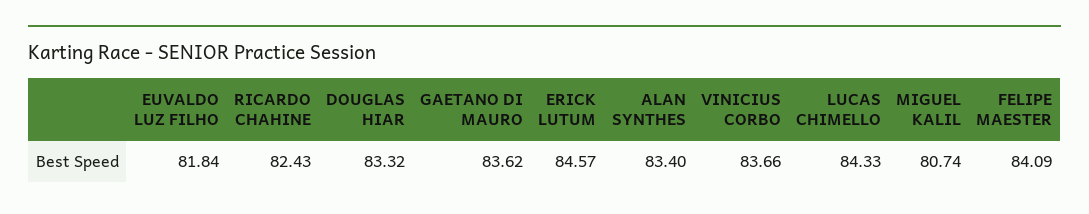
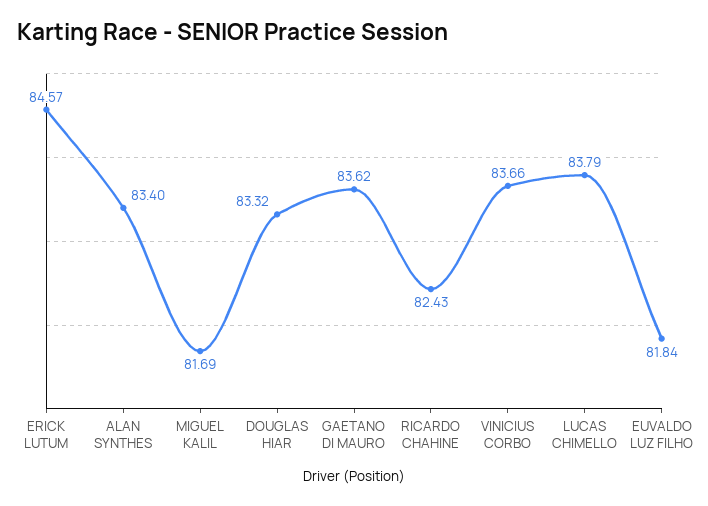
LUCAS CHIMELLO: 84.33 -> 83.79
MIGUEL KALIL: 80.74 -> 81.69
FELIPE MAESTER: 84.09 -> none

